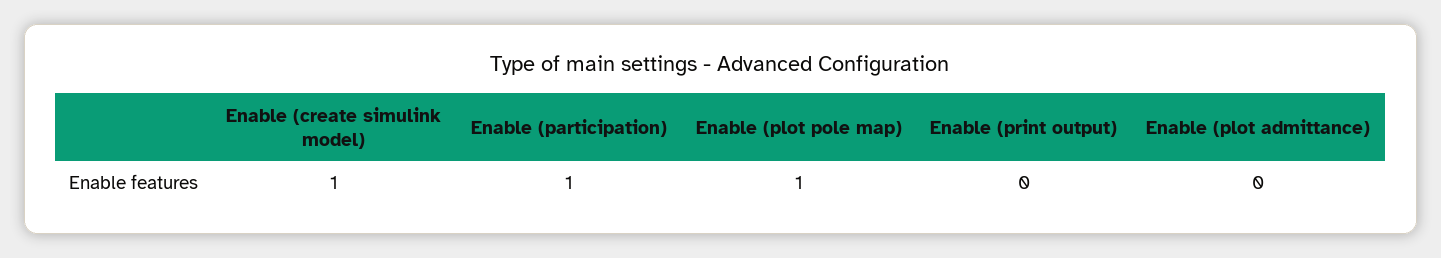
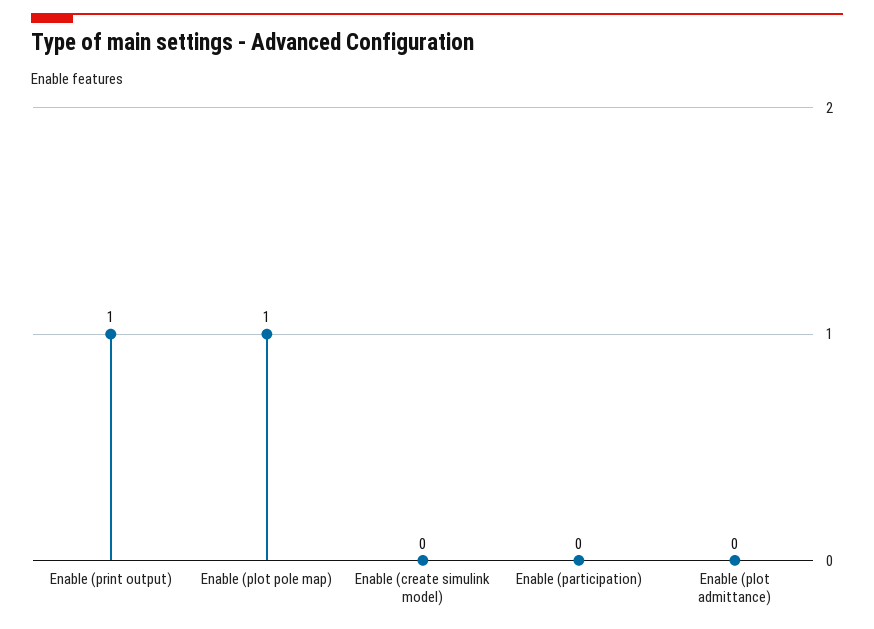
Enable (create simulink model): 1 -> 0
Enable (participation): 1 -> 0
Enable (print output): 0 -> 1

